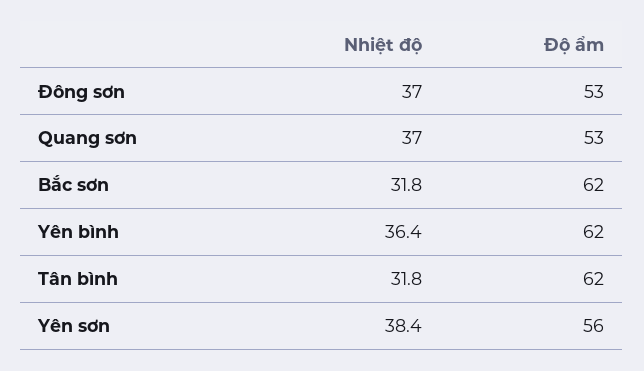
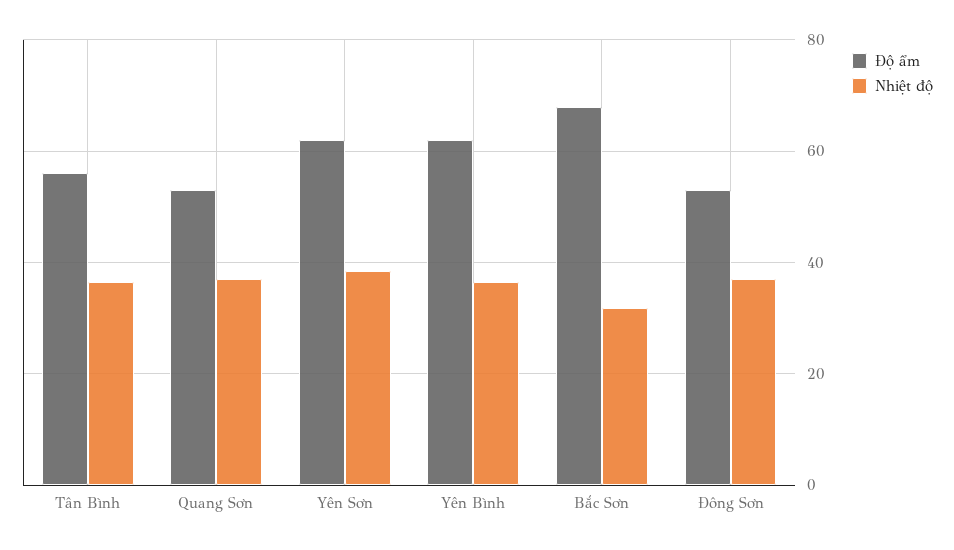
Độ ẩm, Bắc sơn: 62 -> 68
Nhiệt độ, Tân bình: 31.8 -> 36
Độ ẩm, Tân bình: 62 -> 56
Độ ẩm, Yên sơn: 56 -> 62

